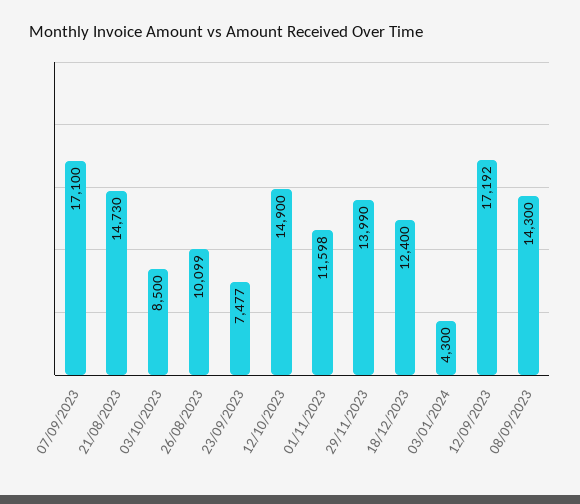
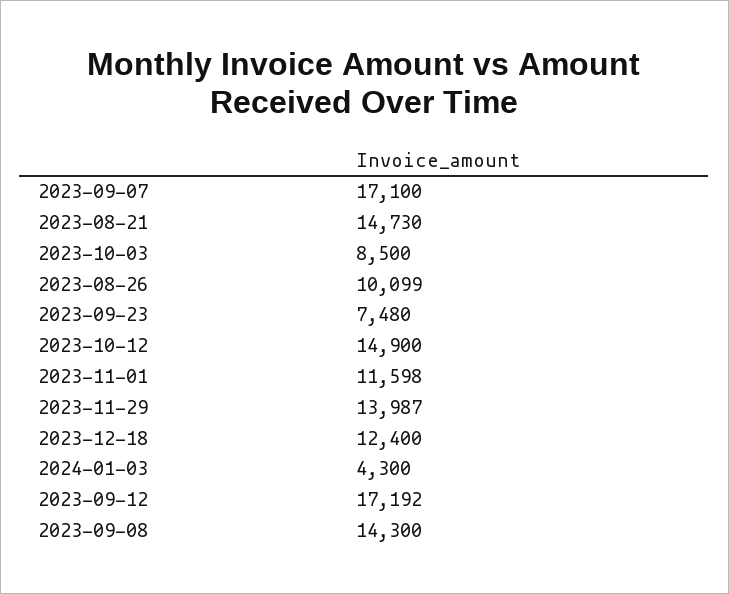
23/09/2023: 7477 -> 7480
29/11/2023: 13990 -> 13987

